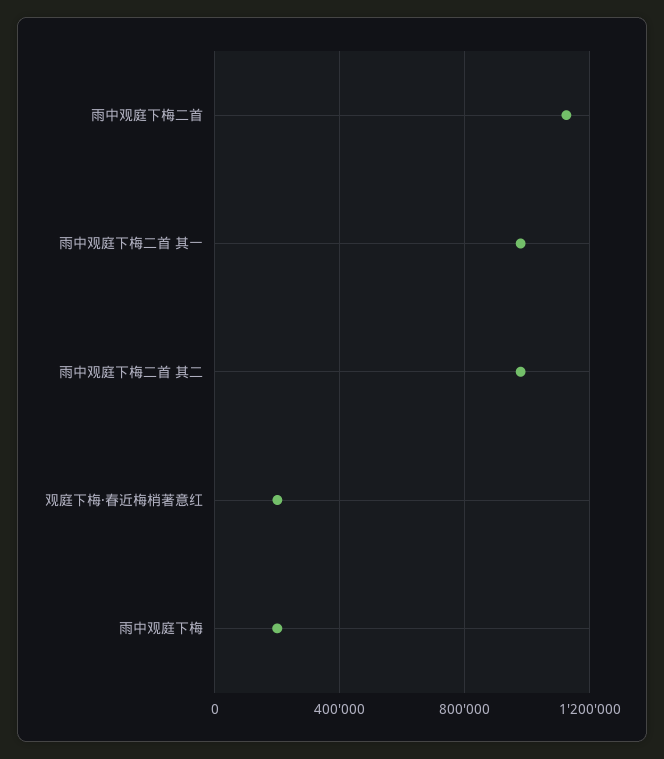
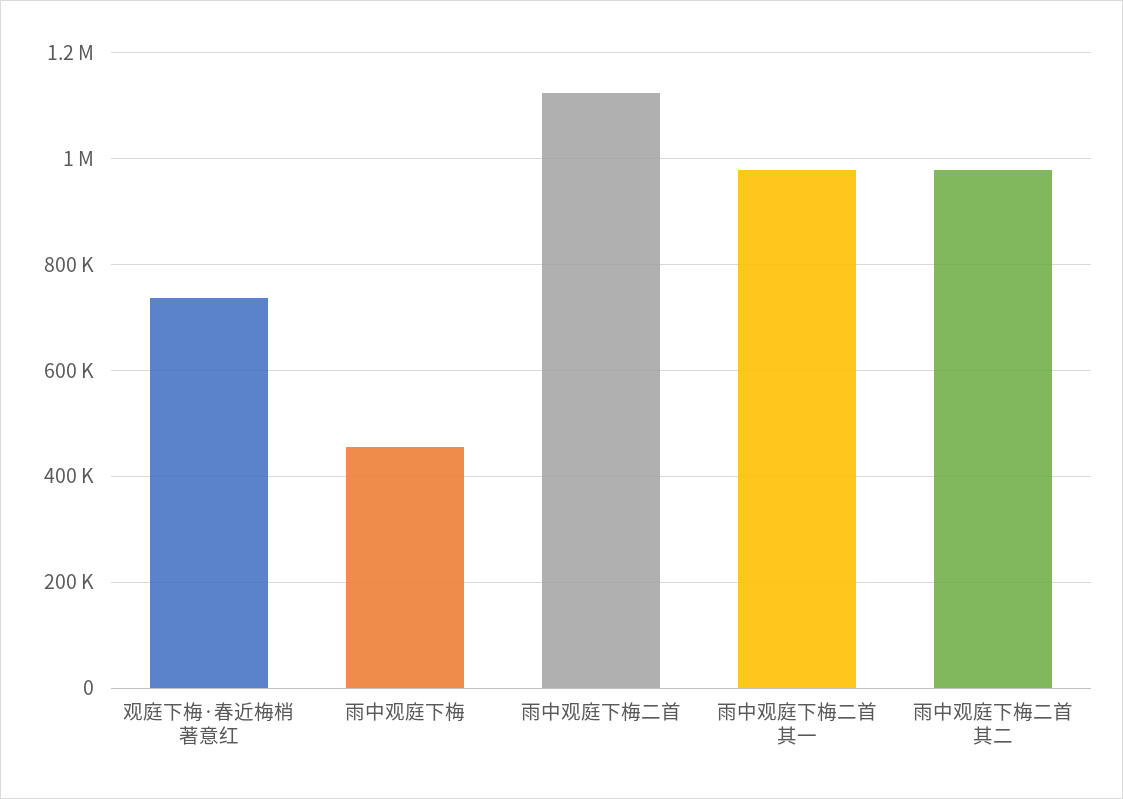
观庭下梅·春近梅梢著意红: 200000 -> 740000
雨中观庭下梅: 200000 -> 460000

